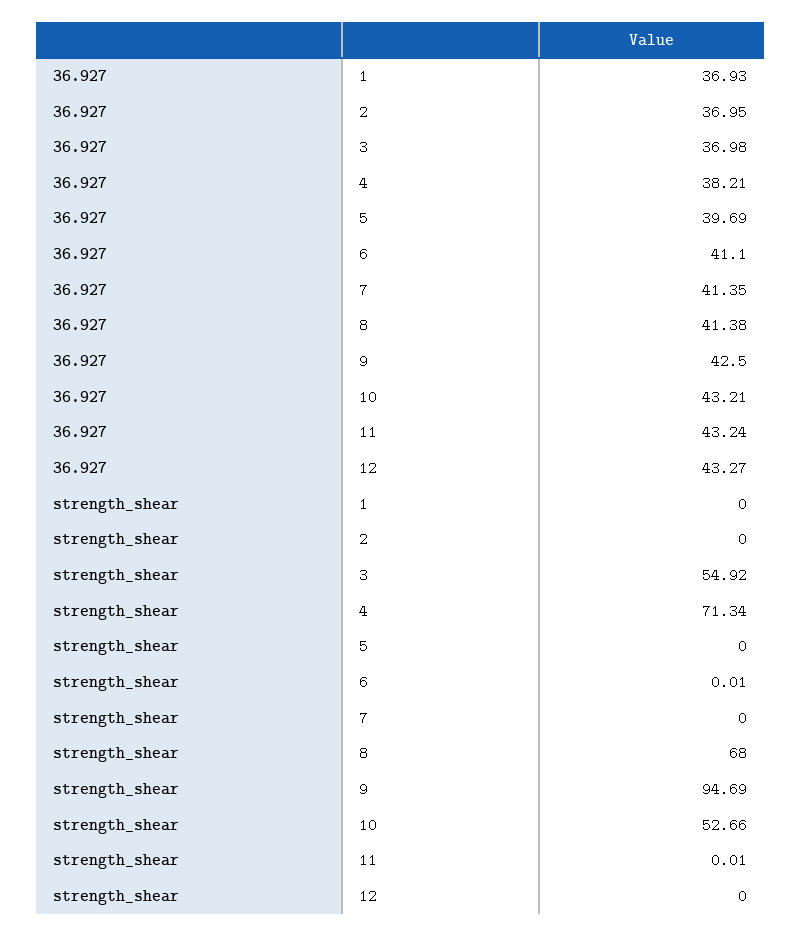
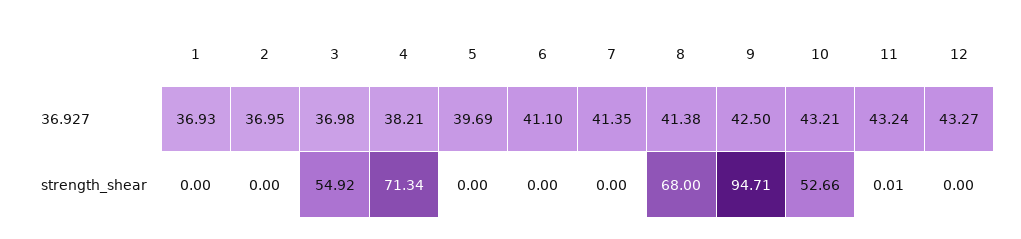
strength_shear, 6: 0.01 -> 0
strength_shear, 9: 94.69 -> 94.71

